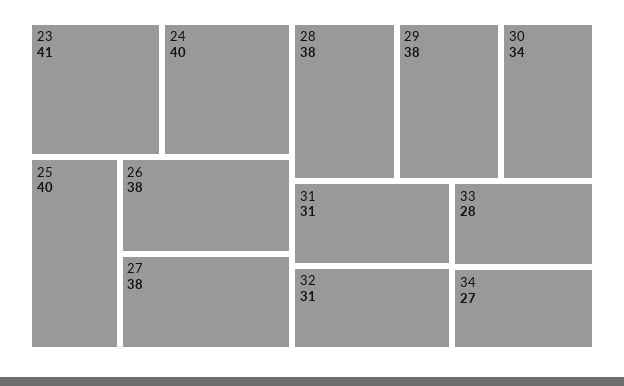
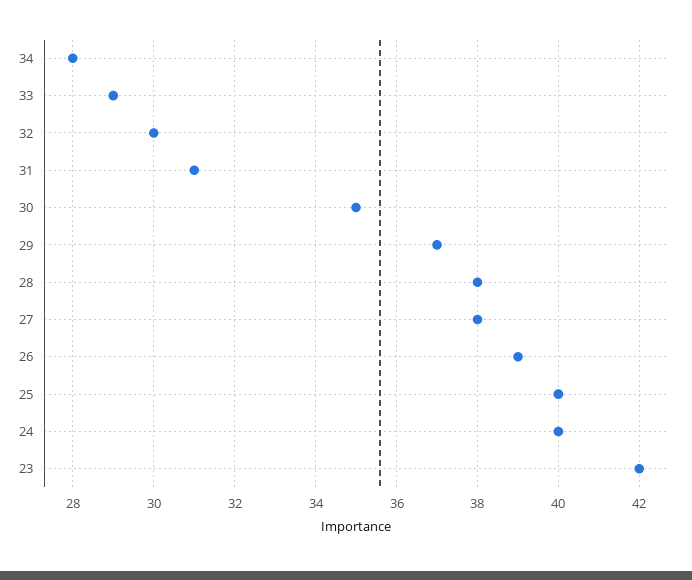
23: 41 -> 42
26: 38 -> 39
29: 38 -> 37
30: 34 -> 35
32: 31 -> 30
33: 28 -> 29
34: 27 -> 28

